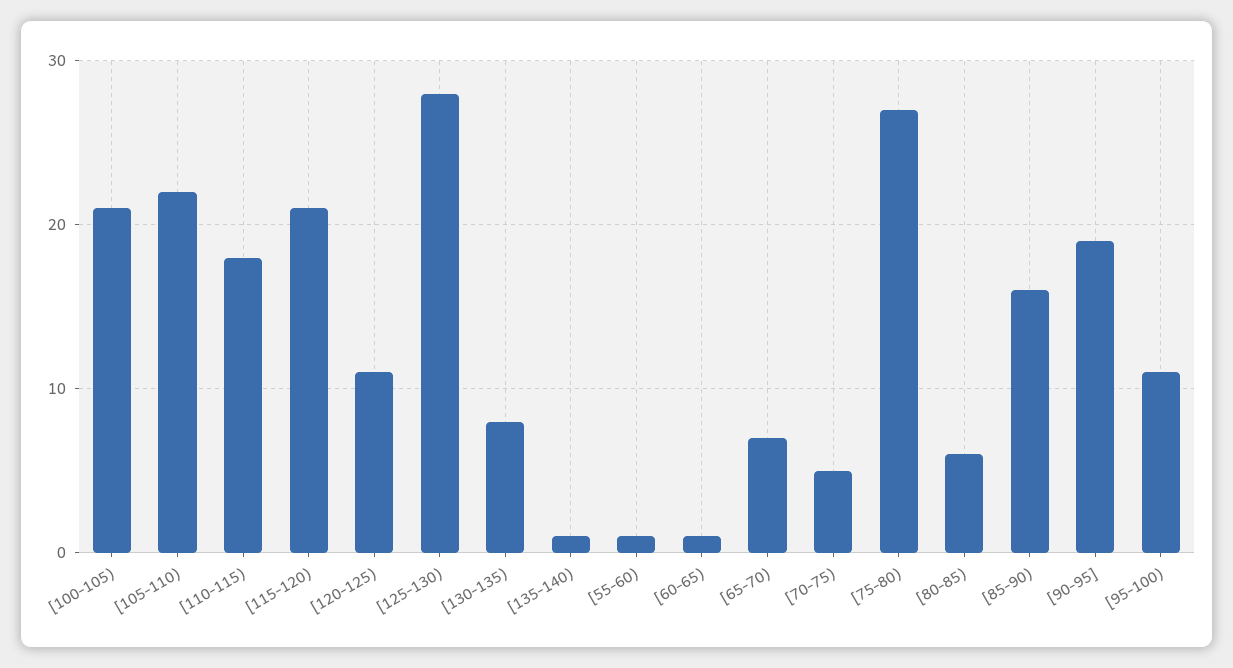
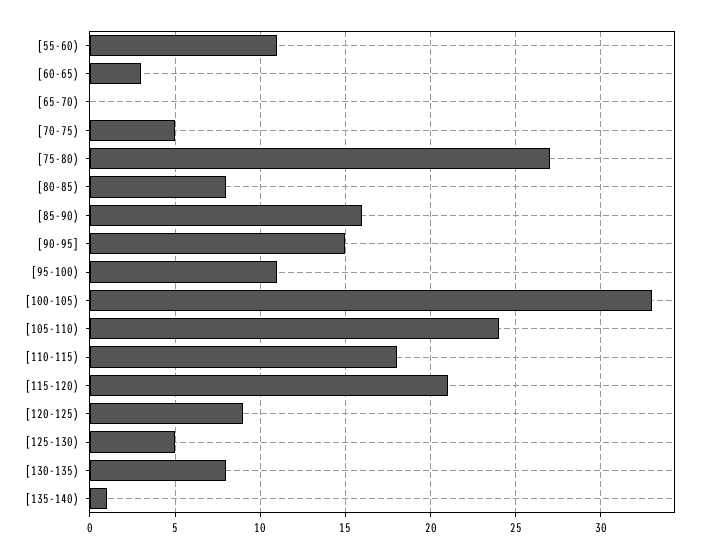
[100-105): 21 -> 33
[105-110): 22 -> 24
[120-125): 11 -> 9
[125-130): 28 -> 5
[55-60): 1 -> 11
[60-65): 1 -> 3
[65-70): 7 -> 0
[80-85): 6 -> 8
[90-95]: 19 -> 15

